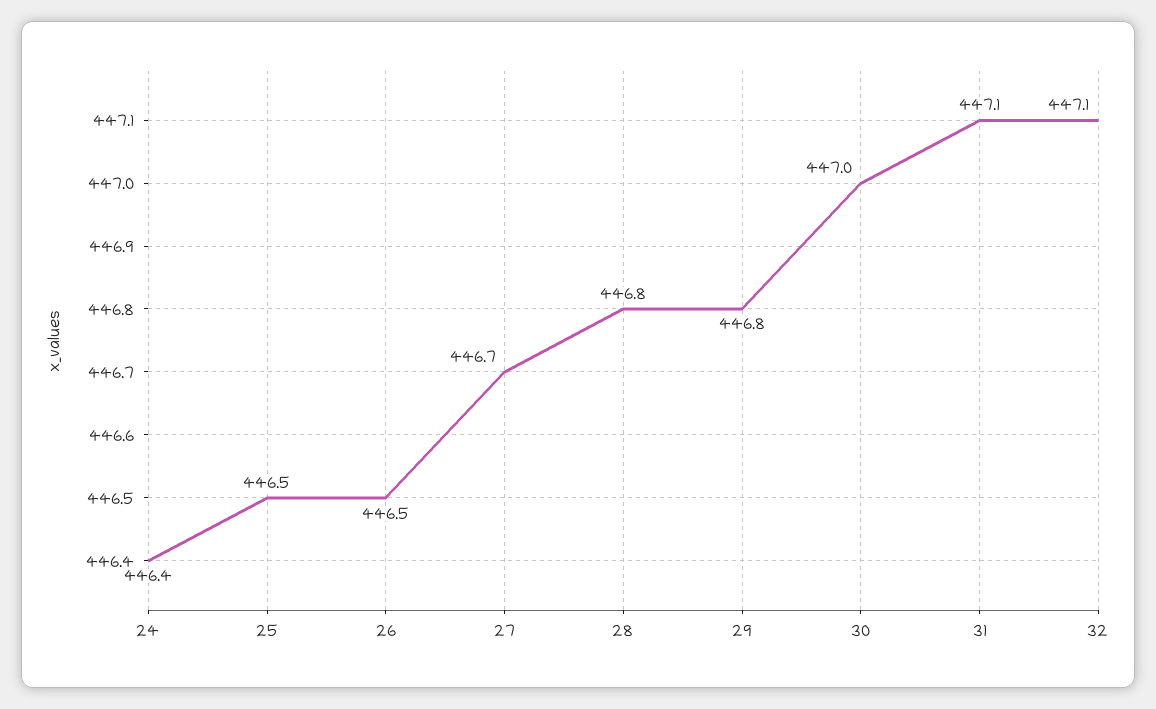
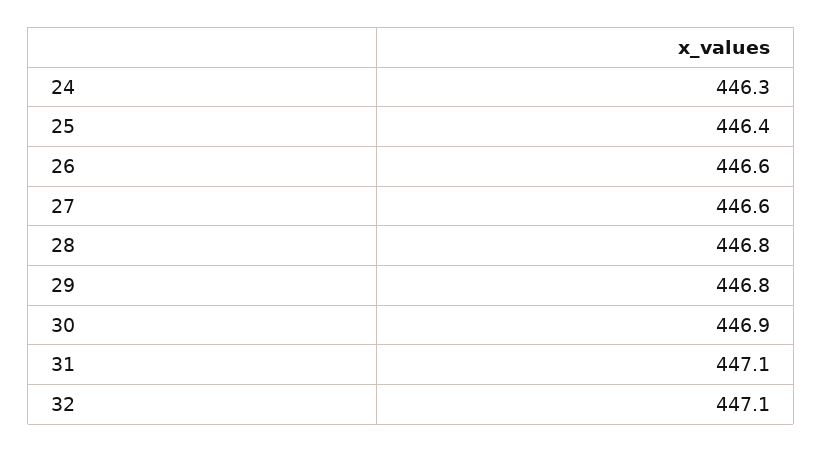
24: 446.4 -> 446.3
25: 446.5 -> 446.4
26: 446.5 -> 446.6
27: 446.7 -> 446.6
30: 447 -> 446.9

